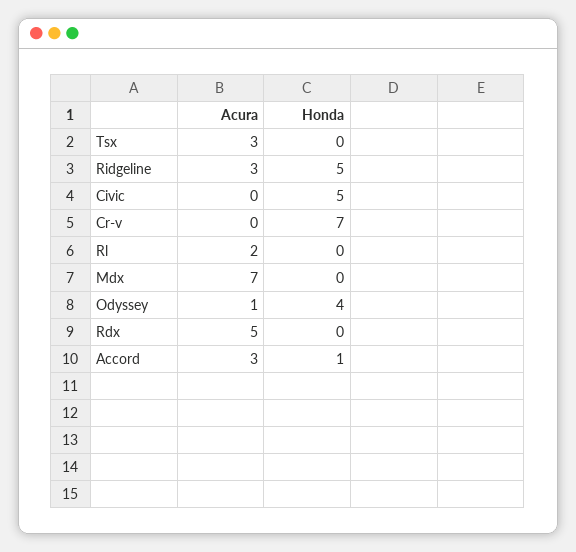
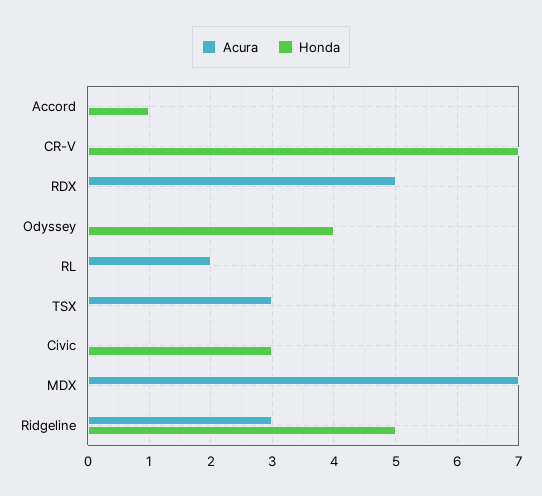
Honda, Civic: 5 -> 3
Acura, Odyssey: 1 -> 0
Acura, Accord: 3 -> 0

